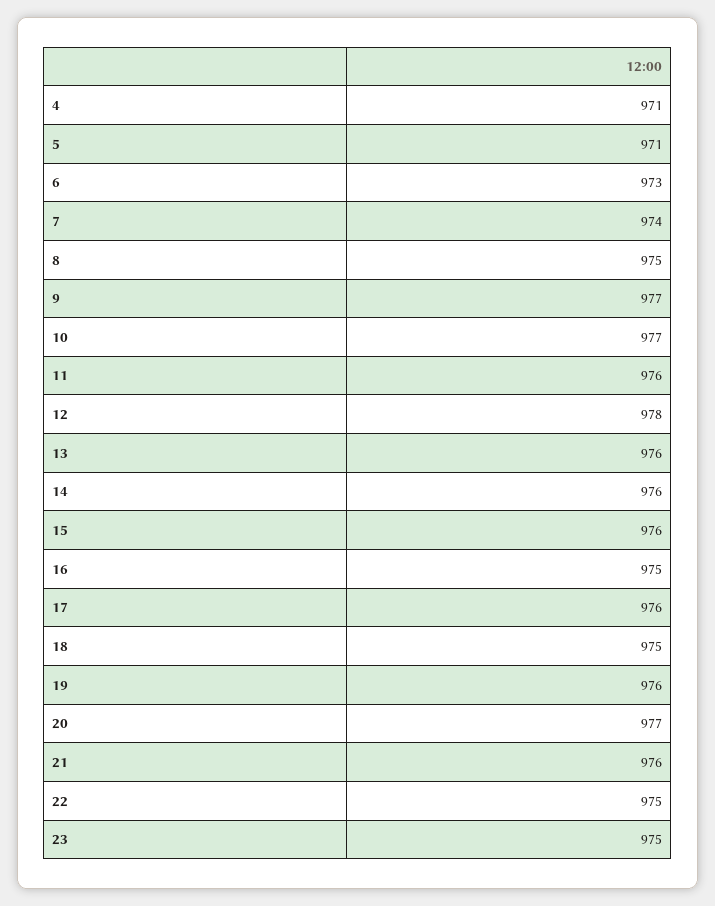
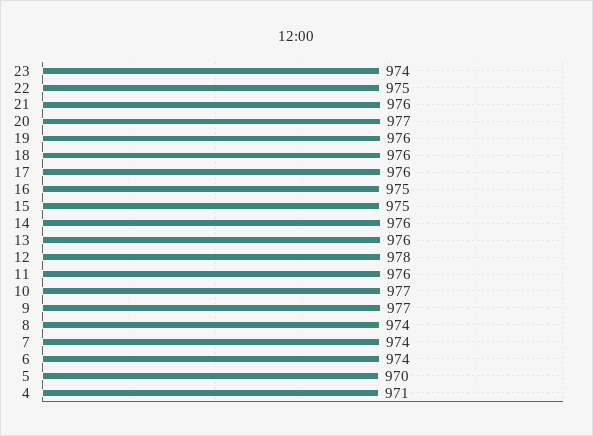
5: 971 -> 970
6: 973 -> 974
8: 975 -> 974
15: 976 -> 975
18: 975 -> 976
23: 975 -> 974

